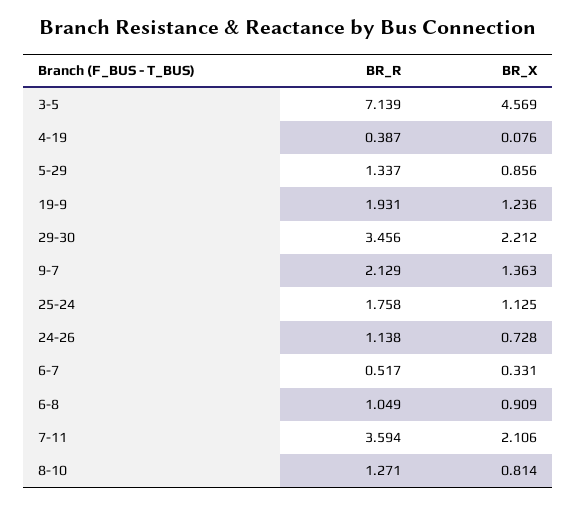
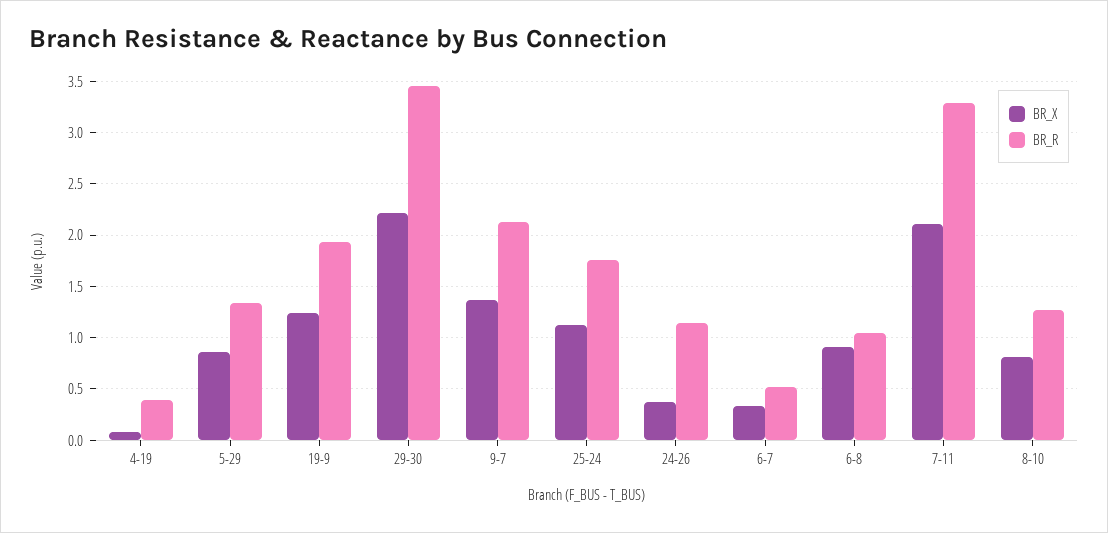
BR_R, 3-5: 7.139 -> none
BR_X, 3-5: 4.569 -> none
BR_X, 24-26: 0.728 -> 0.4
BR_R, 7-11: 3.594 -> 3.3

